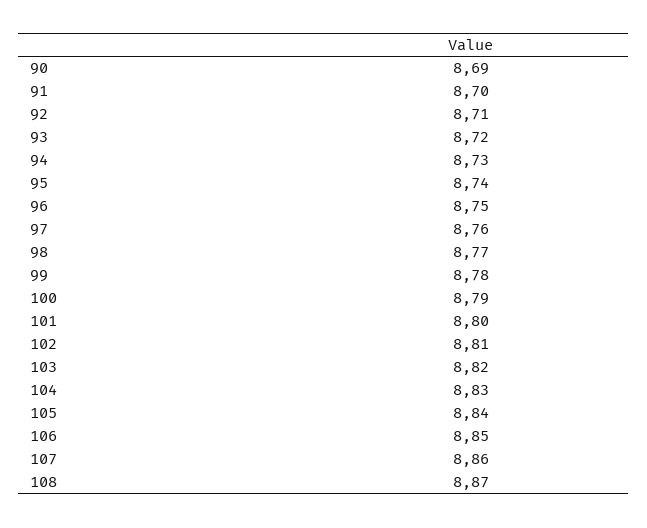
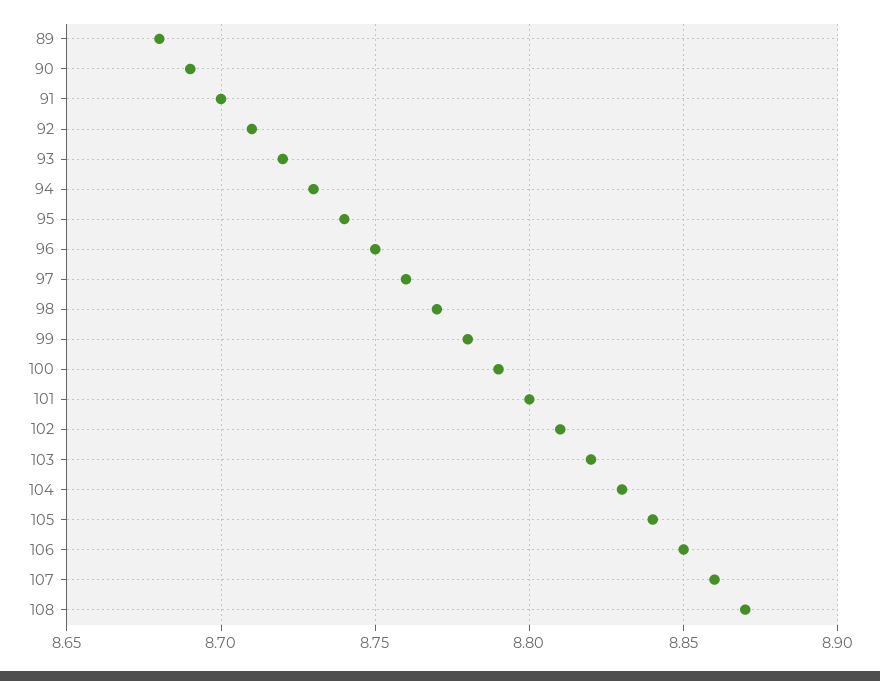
89: none -> 8.68

